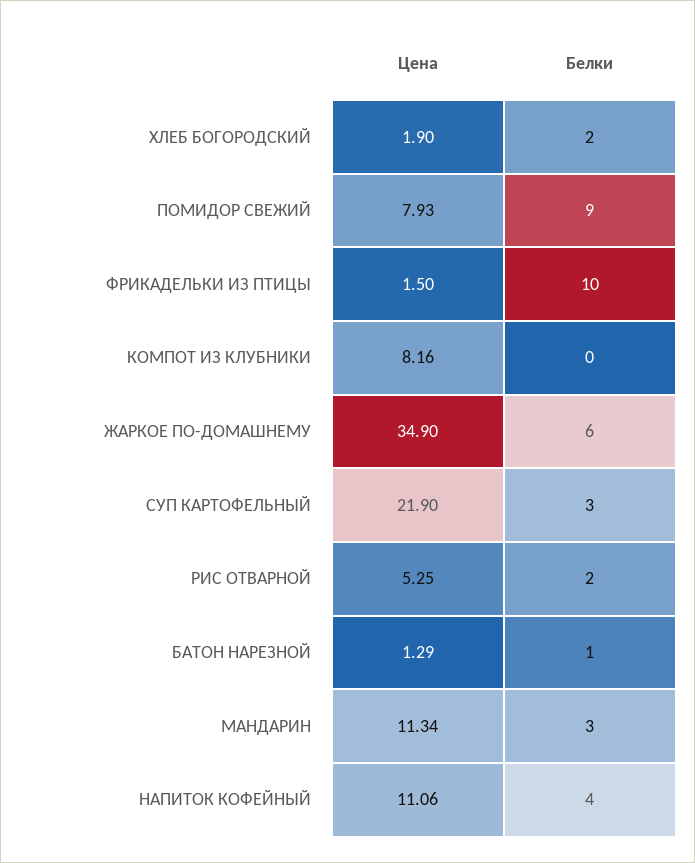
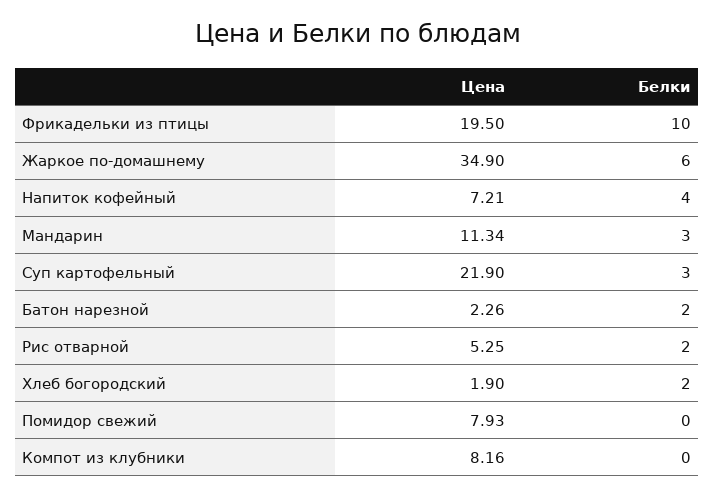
Белки, ПОМИДОР СВЕЖИЙ: 9 -> 0
Цена, ФРИКАДЕЛЬКИ ИЗ ПТИЦЫ: 1.5 -> 19.5
Цена, БАТОН НАРЕЗНОЙ: 1.29 -> 2.26
Белки, БАТОН НАРЕЗНОЙ: 1 -> 2
Цена, НАПИТОК КОФЕЙНЫЙ: 11.06 -> 7.21

